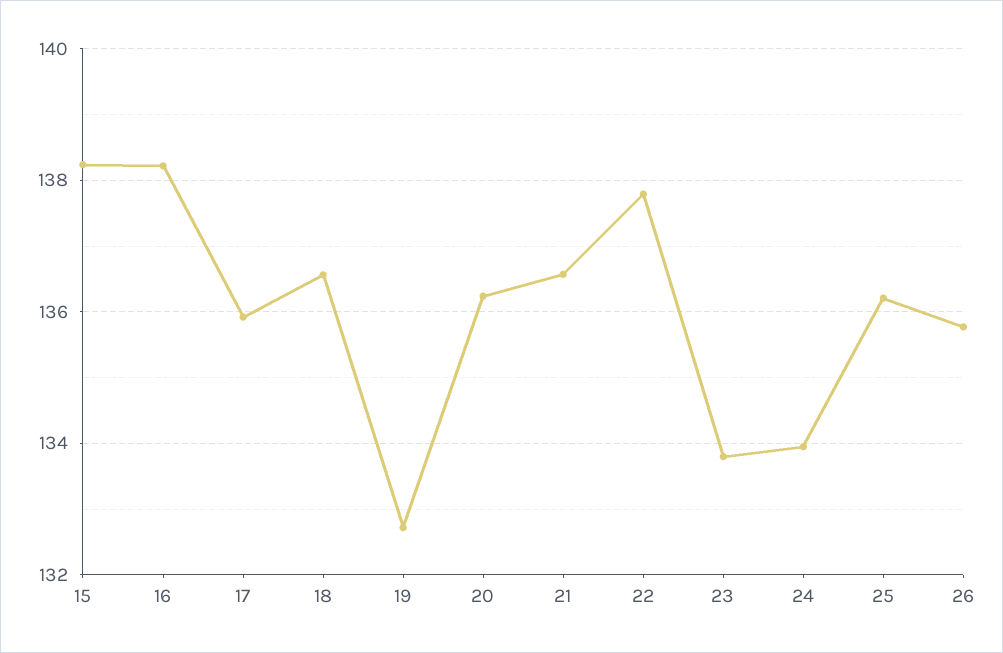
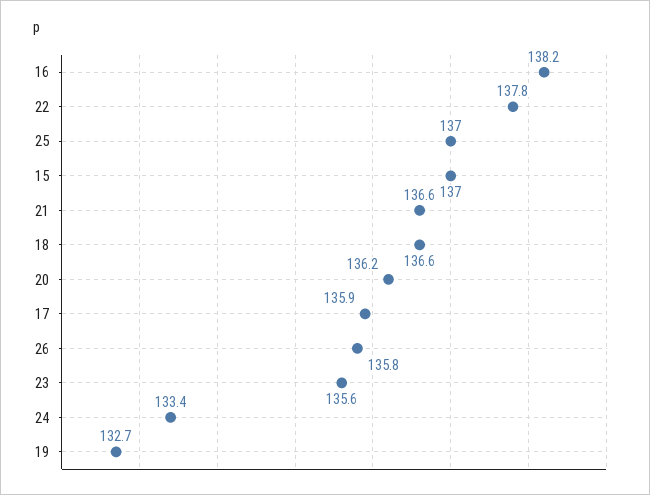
15: 138.2 -> 137
23: 133.8 -> 135.6
24: 134 -> 133.4
25: 136.2 -> 137

